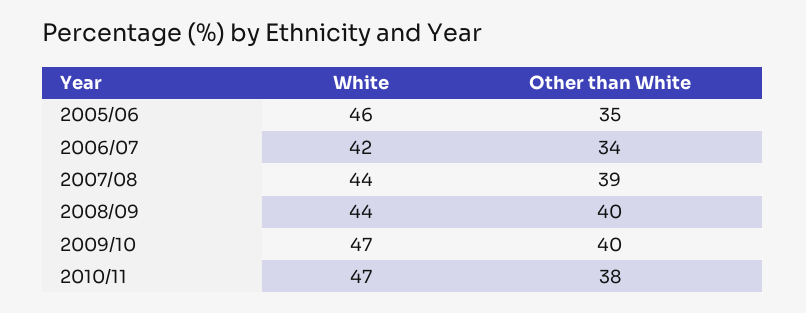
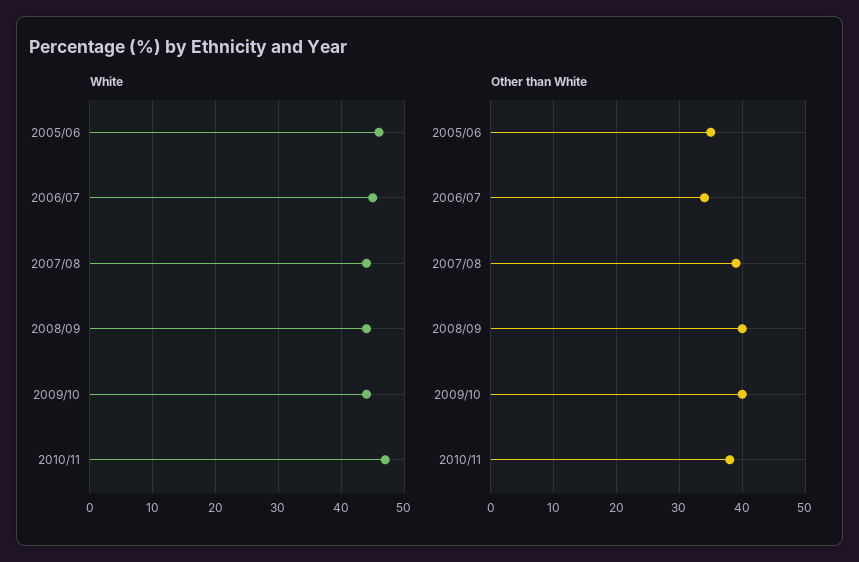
White, 2006/07: 42 -> 45
White, 2009/10: 47 -> 44

